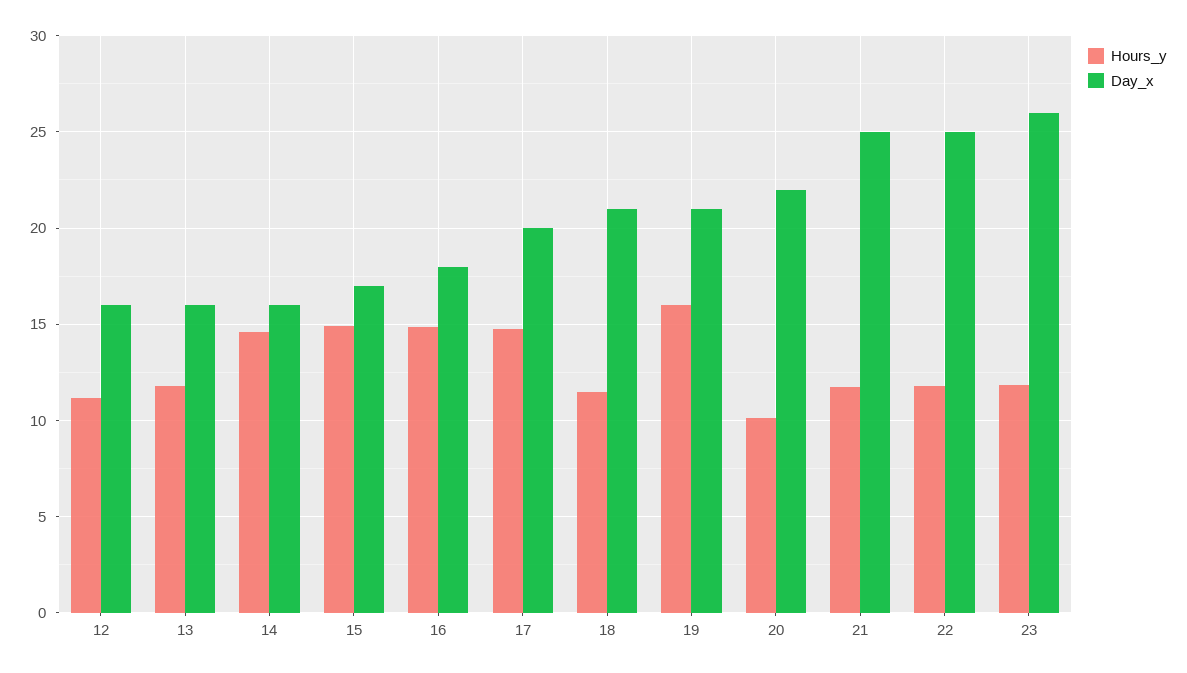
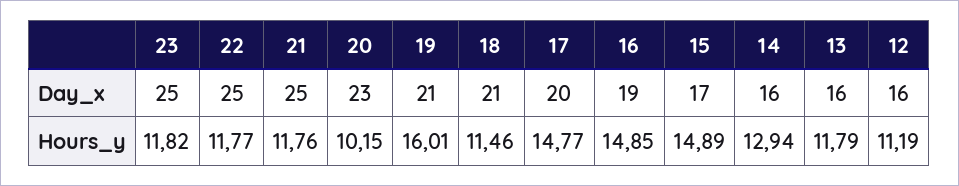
Hours_y, 14: 14.5 -> 12.94
Day_x, 16: 18 -> 19
Day_x, 20: 22 -> 23
Day_x, 23: 26 -> 25

